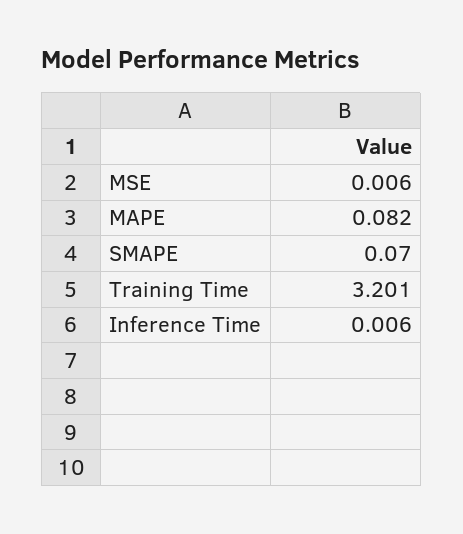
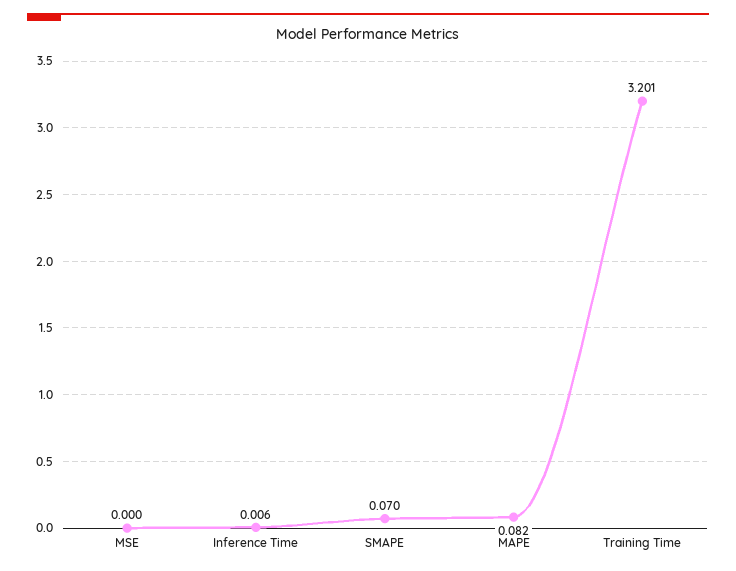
MSE: 0.006 -> 0

